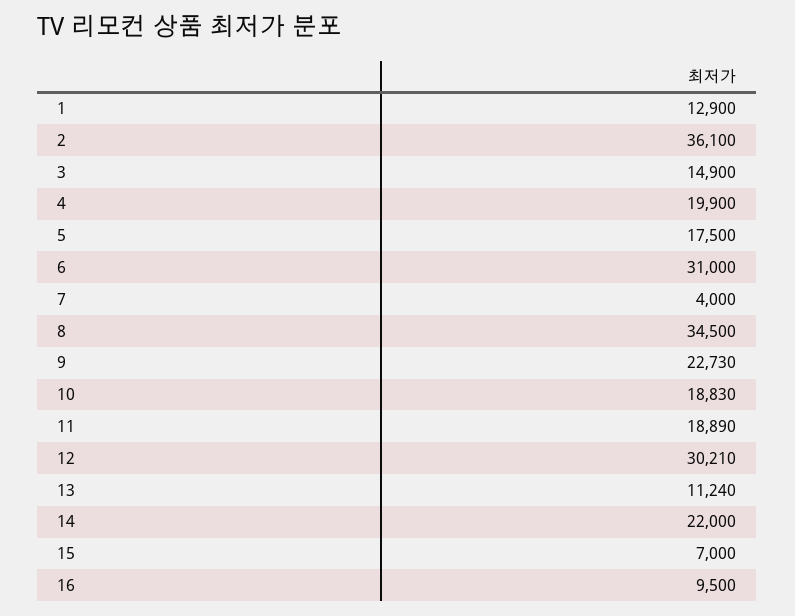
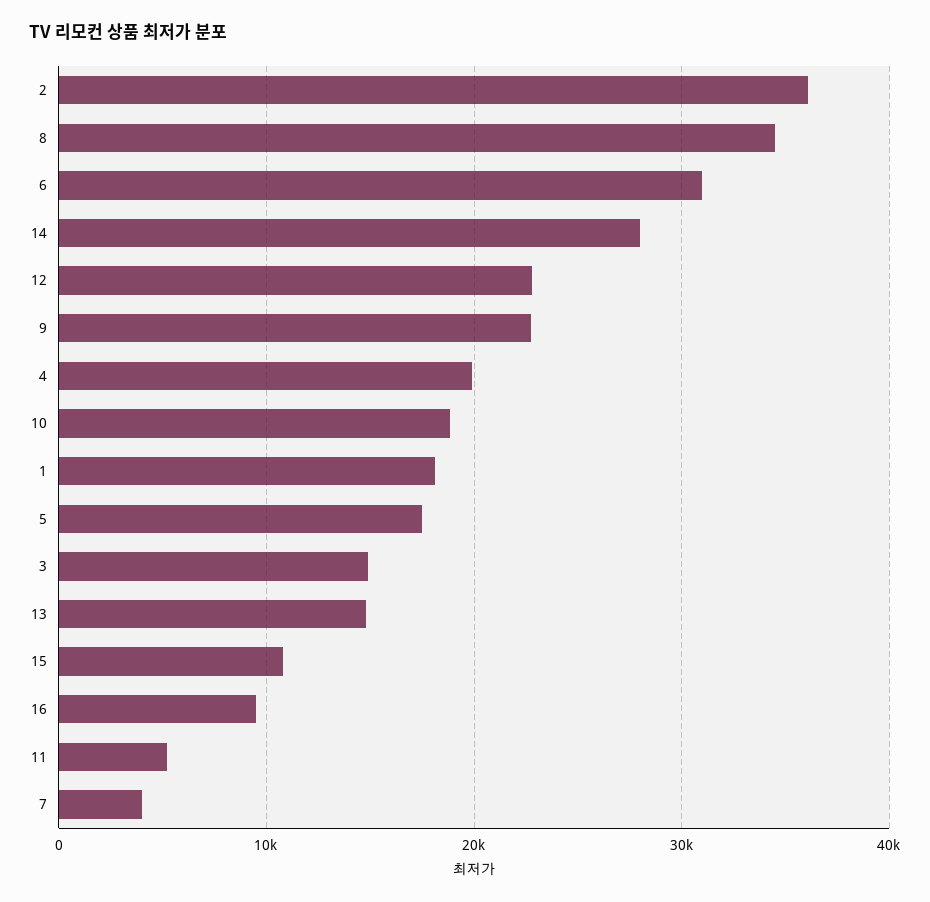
1: 12900 -> 18000
11: 18890 -> 5000
12: 30210 -> 23000
13: 11240 -> 15000
14: 22000 -> 28000
15: 7000 -> 11000

